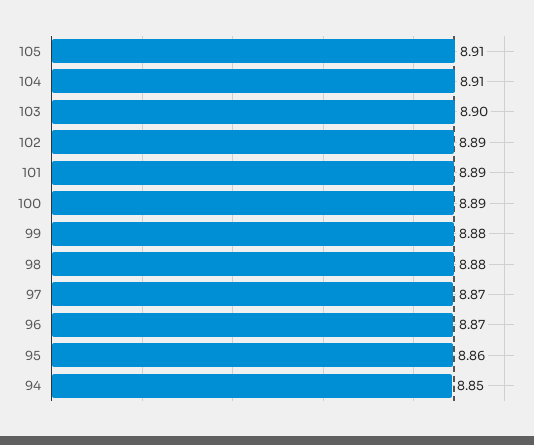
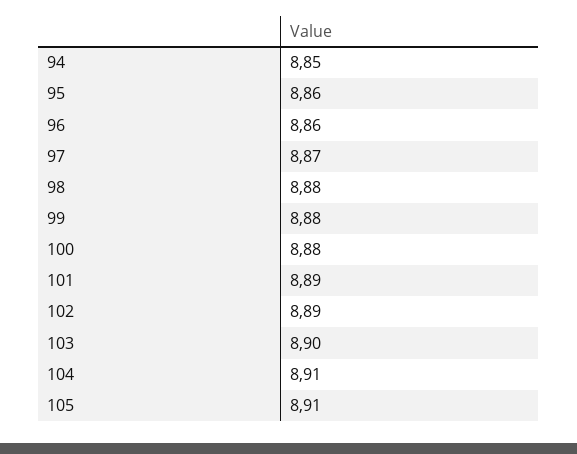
100: 8.89 -> 8.88
96: 8.87 -> 8.86

